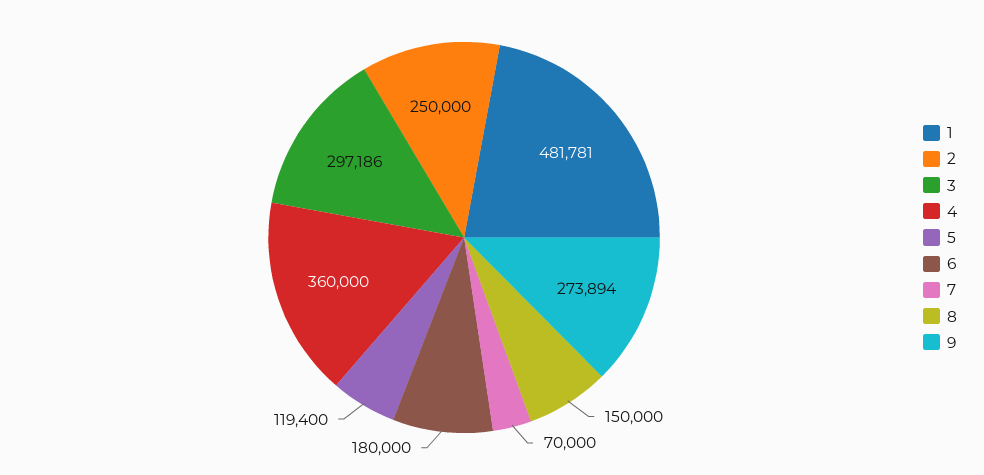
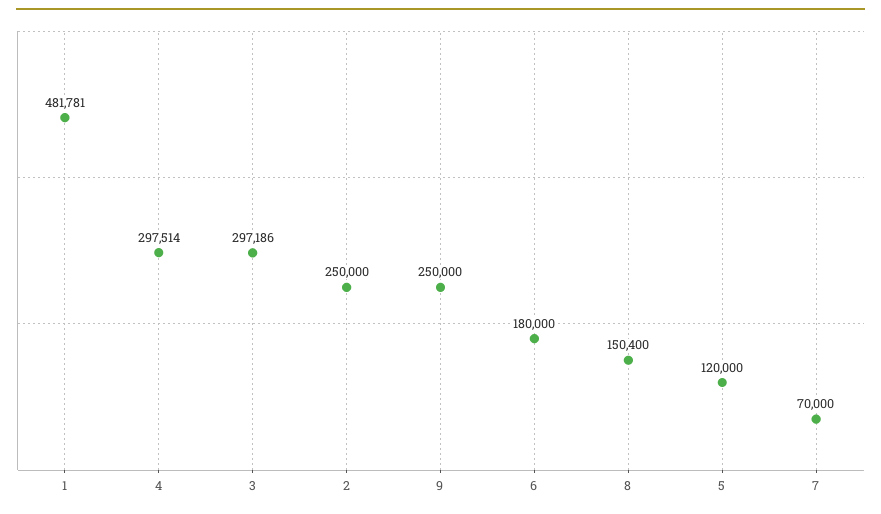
4: 360000 -> 297514
5: 119400 -> 120000
8: 150000 -> 150400
9: 273894 -> 250000

